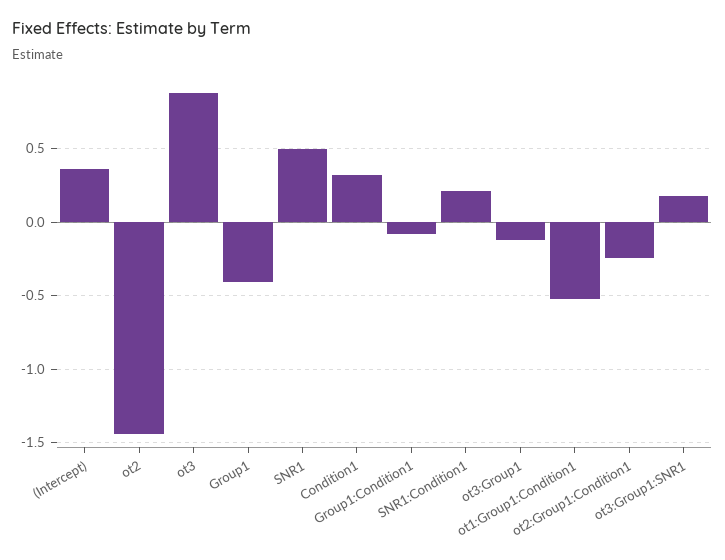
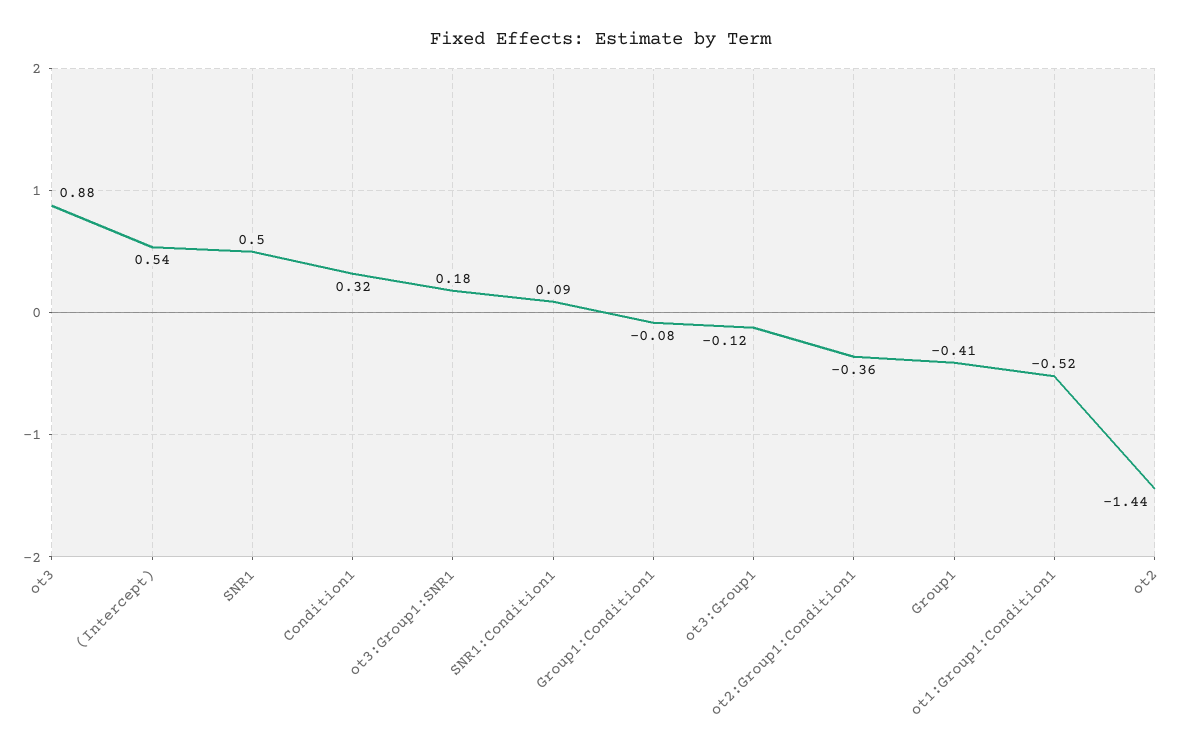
(Intercept): 0.35 -> 0.54
SNR1:Condition1: 0.2 -> 0.09
ot2:Group1:Condition1: -0.25 -> -0.36

